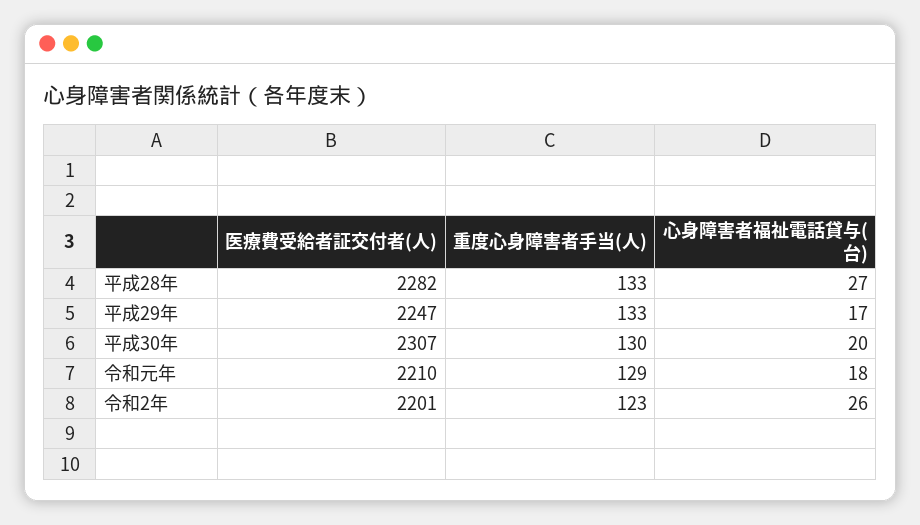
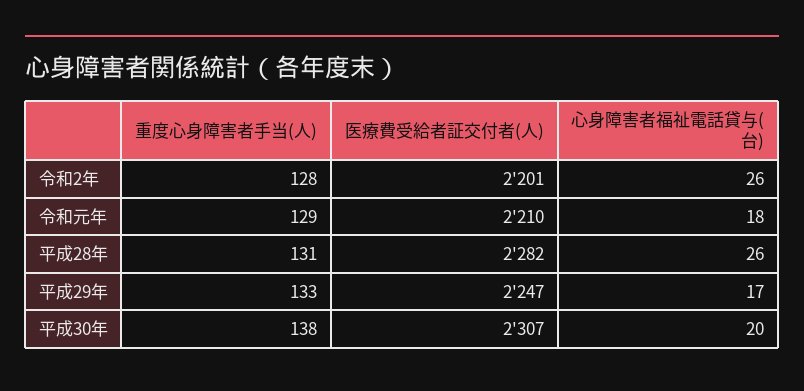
重度心身障害者手当(人), 平成28年: 133 -> 131
心身障害者福祉電話貸与(台), 平成28年: 27 -> 26
重度心身障害者手当(人), 平成30年: 130 -> 138
重度心身障害者手当(人), 令和2年: 123 -> 128

